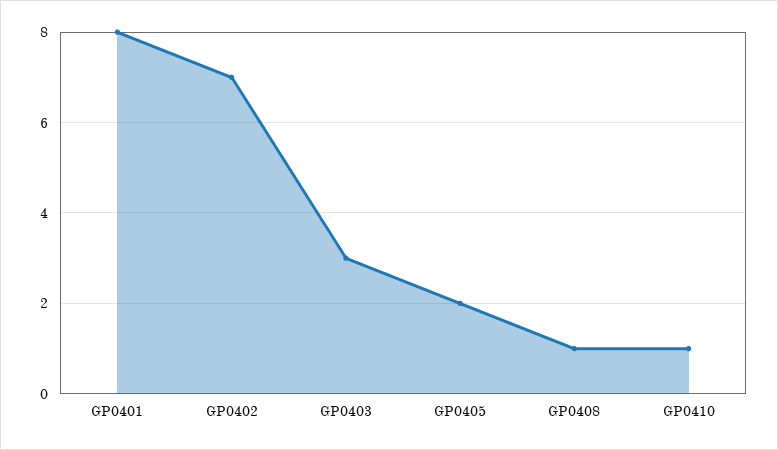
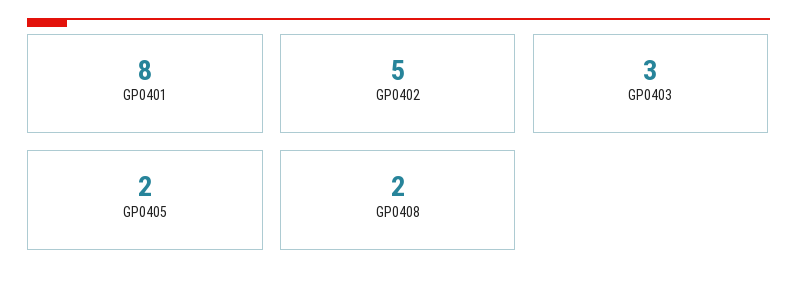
GP0402: 7 -> 5
GP0408: 1 -> 2
GP0410: 1 -> none

